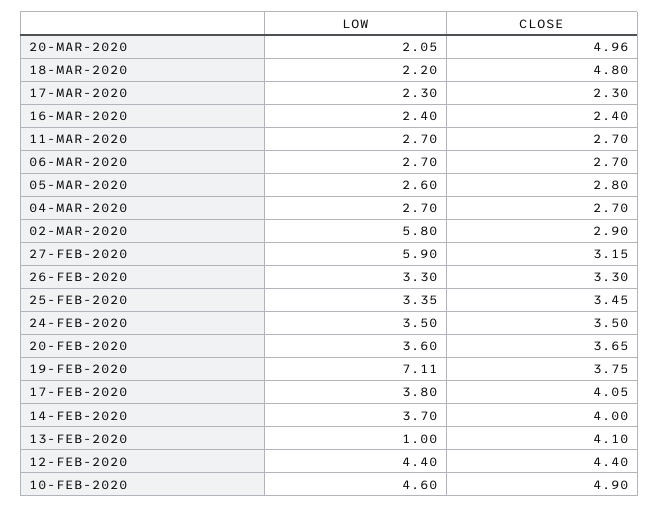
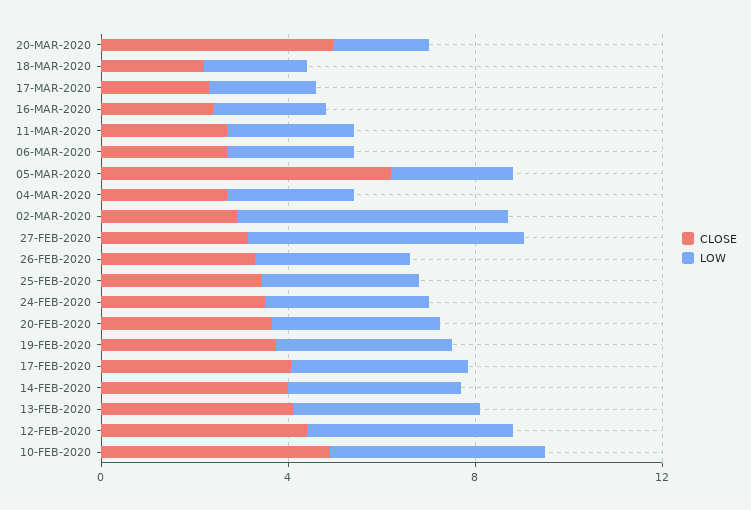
CLOSE, 18-MAR-2020: 4.8 -> 2
CLOSE, 05-MAR-2020: 2.8 -> 6
LOW, 19-FEB-2020: 7.11 -> 4
LOW, 13-FEB-2020: 1 -> 4

